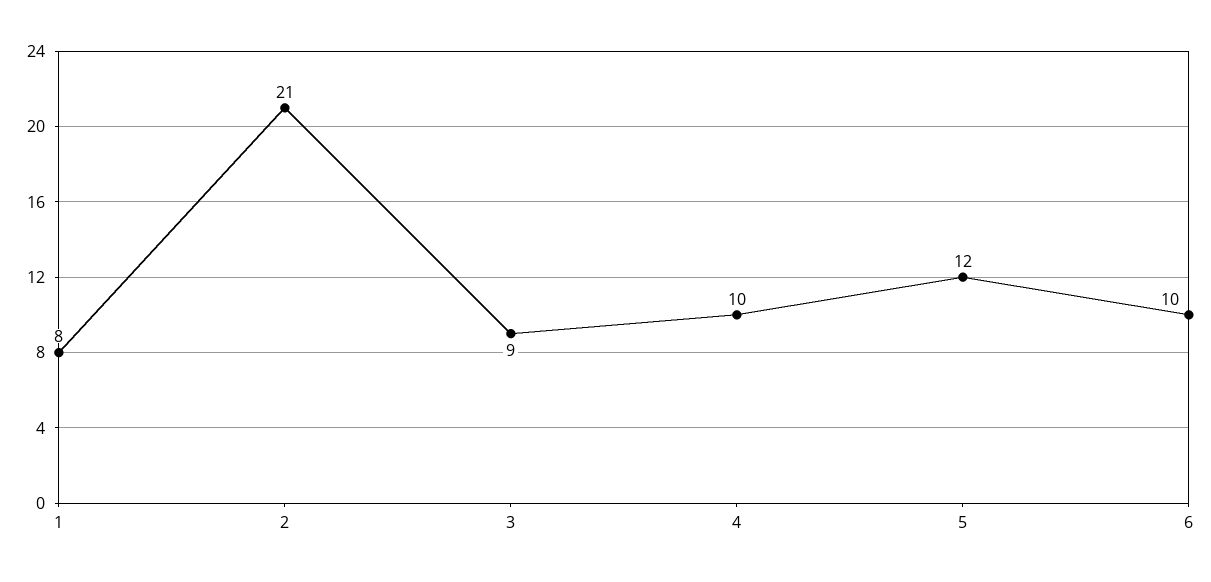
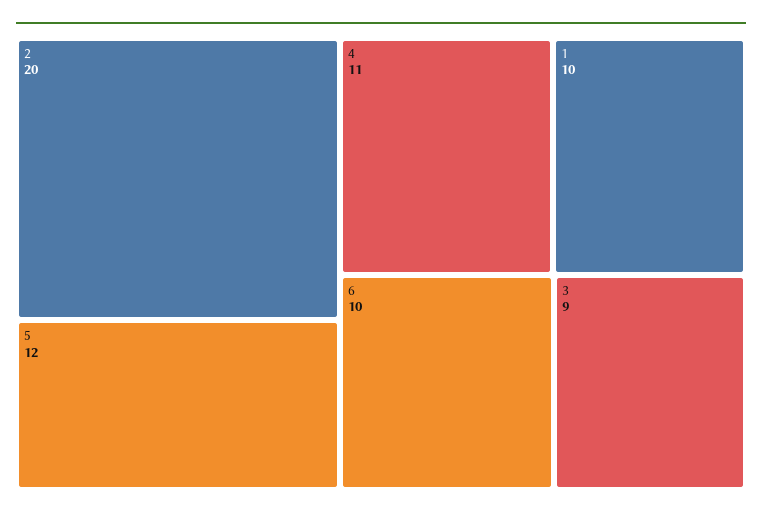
1: 8 -> 10
2: 21 -> 20
4: 10 -> 11

